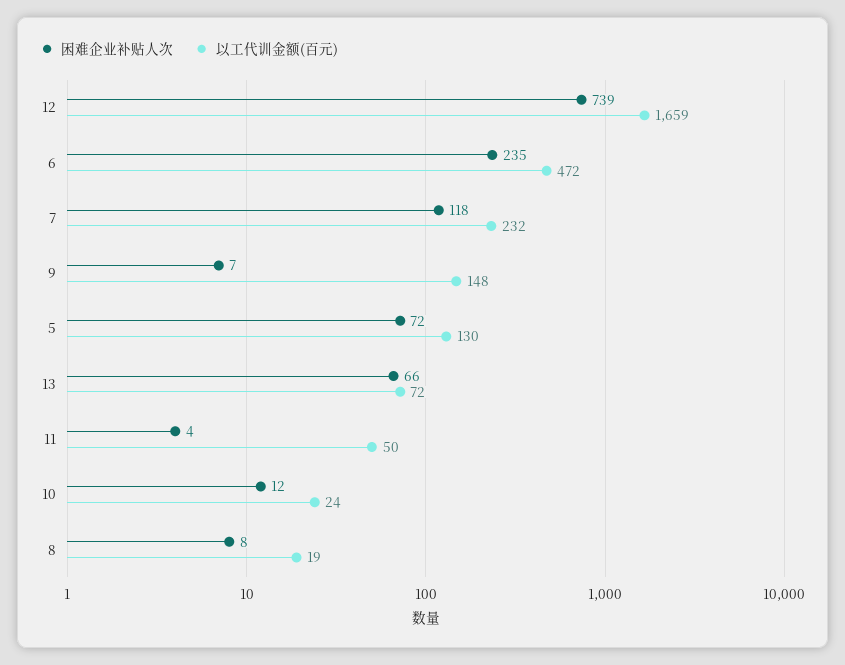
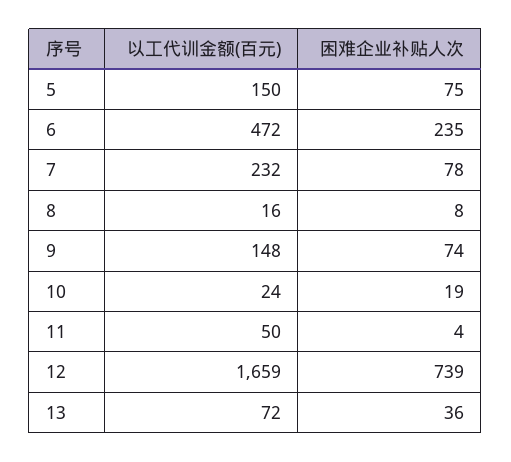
困难企业补贴人次, 7: 118 -> 78
困难企业补贴人次, 9: 7 -> 74
困难企业补贴人次, 5: 72 -> 75
以工代训金额(百元), 5: 130 -> 150
困难企业补贴人次, 13: 66 -> 36
困难企业补贴人次, 10: 12 -> 19
以工代训金额(百元), 8: 19 -> 16

